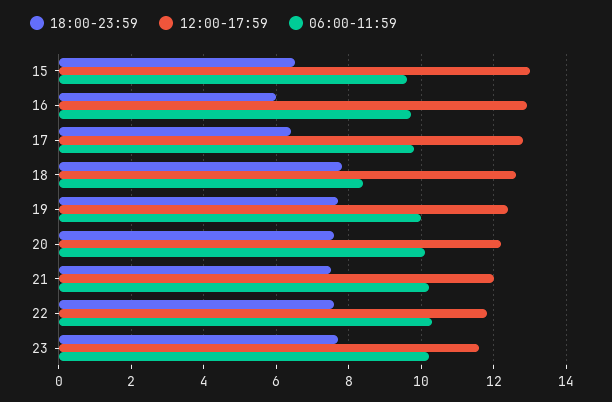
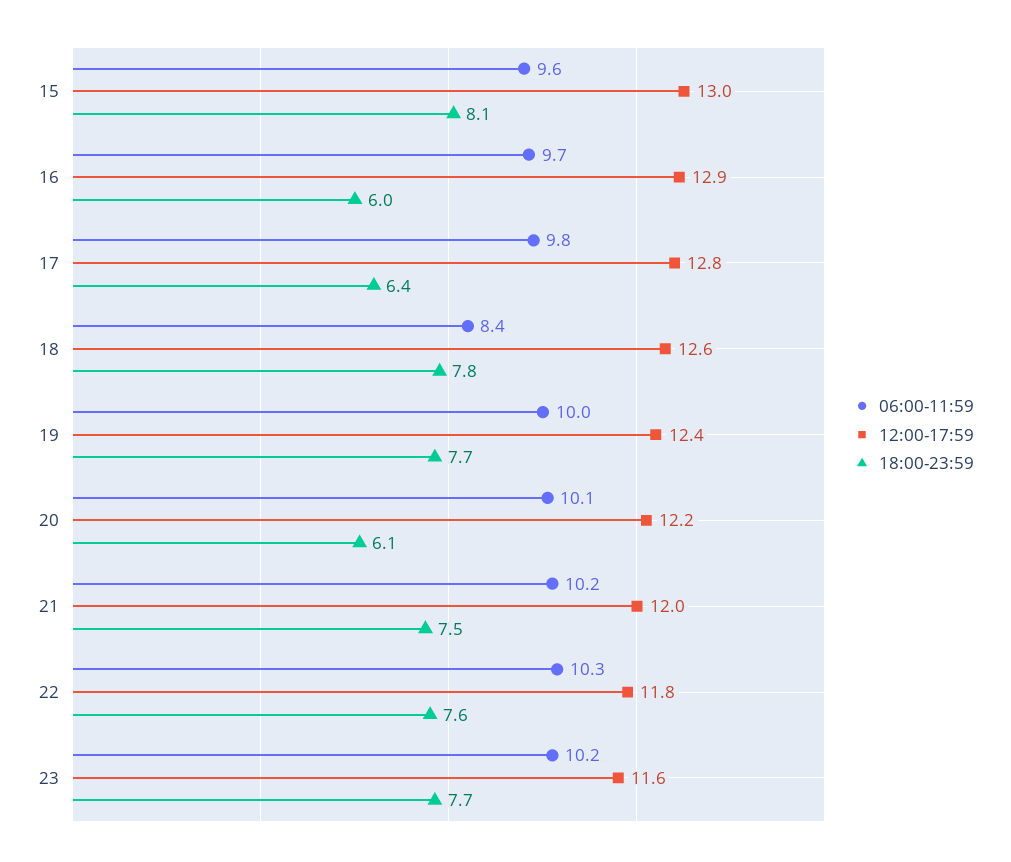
18:00-23:59, 15: 6.5 -> 8.1
18:00-23:59, 20: 7.5 -> 6.1

